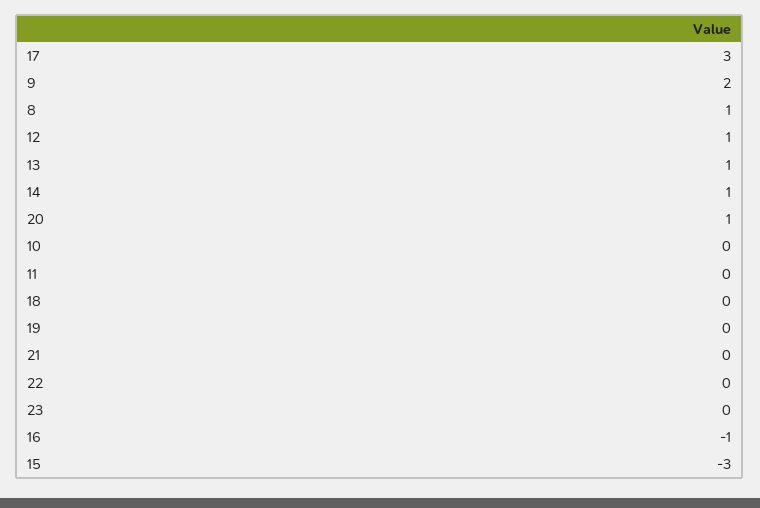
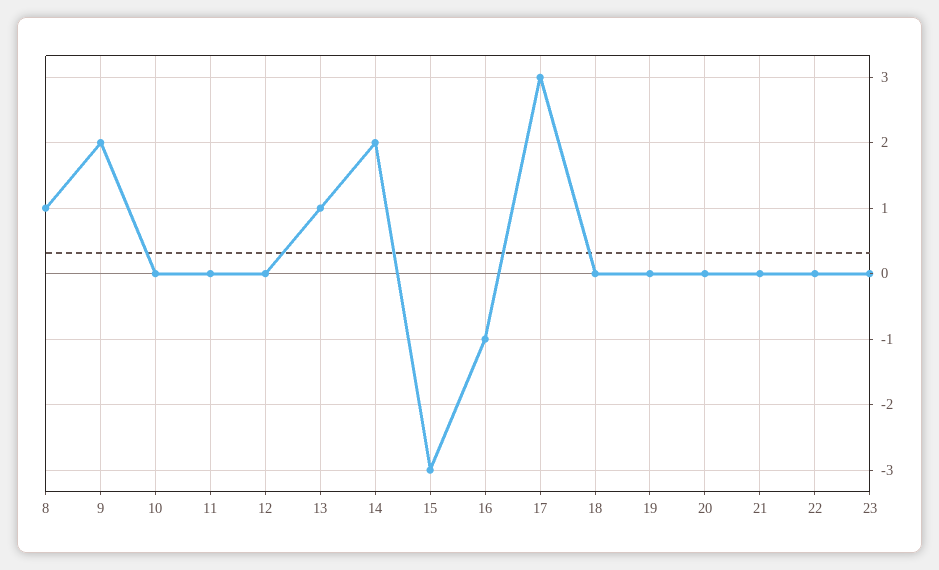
12: 1 -> 0
14: 1 -> 2
20: 1 -> 0

